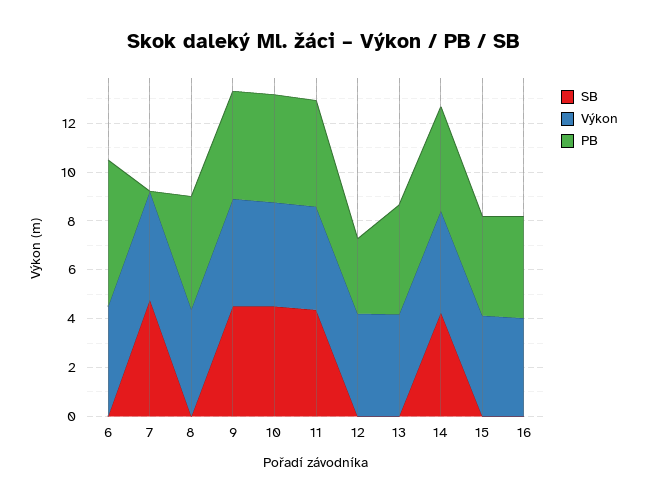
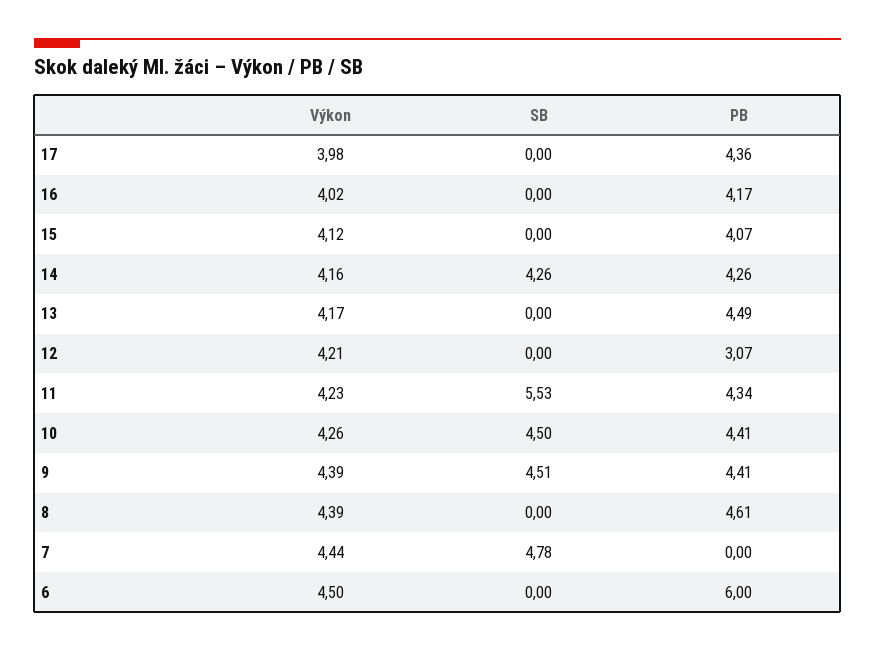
SB, 11: 4.5 -> 5.53
Výkon, 17: none -> 3.98
SB, 17: none -> 0
PB, 17: none -> 4.36

